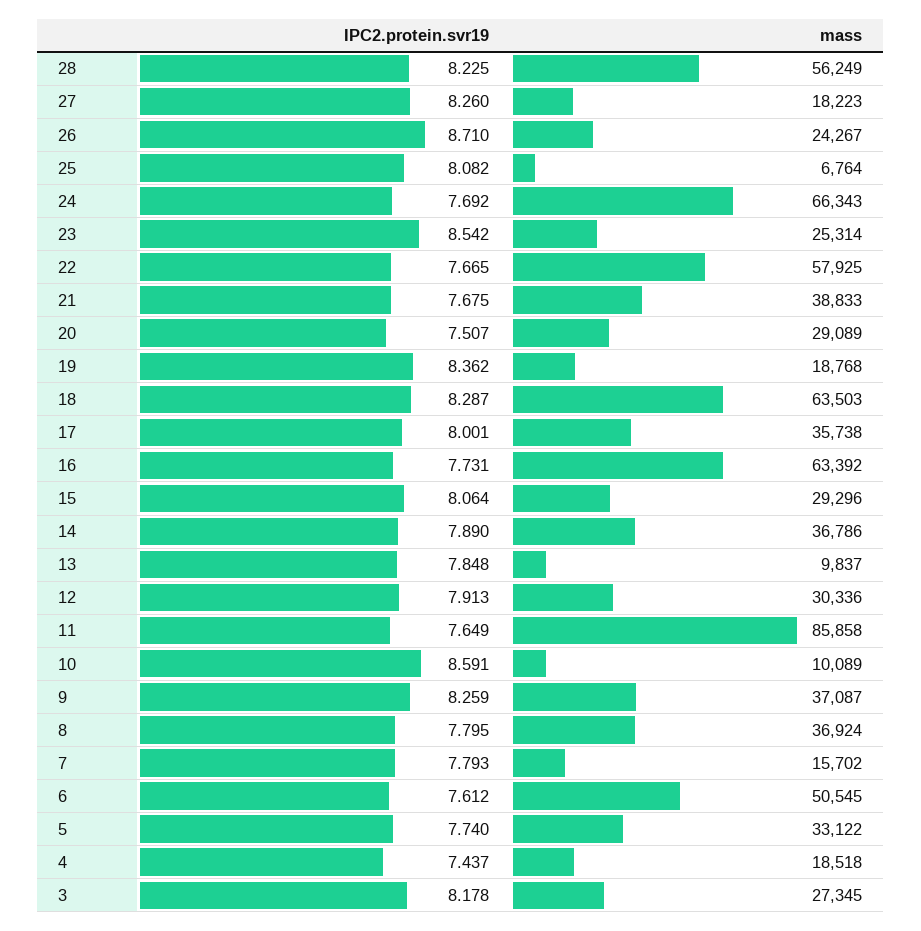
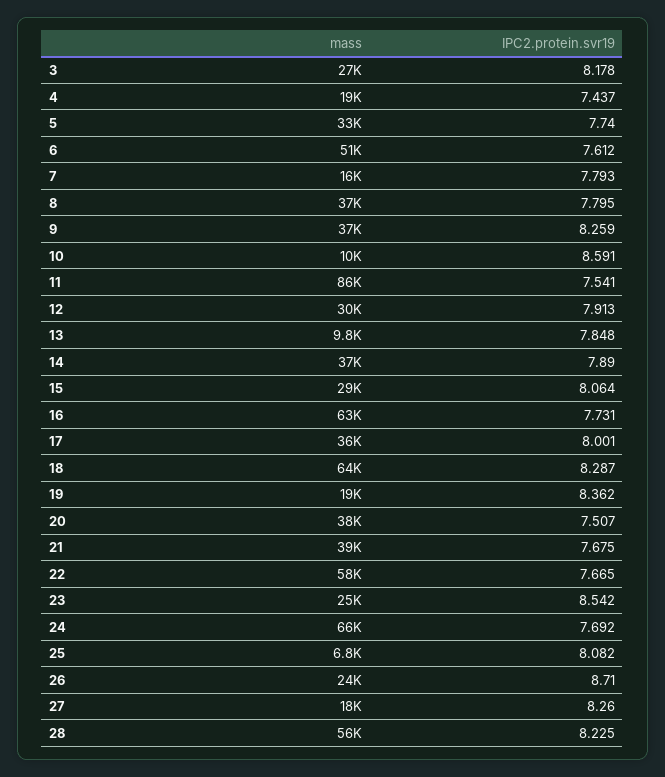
mass, 20: 29089 -> 38000
IPC2.protein.svr19, 11: 7.649 -> 7.541

